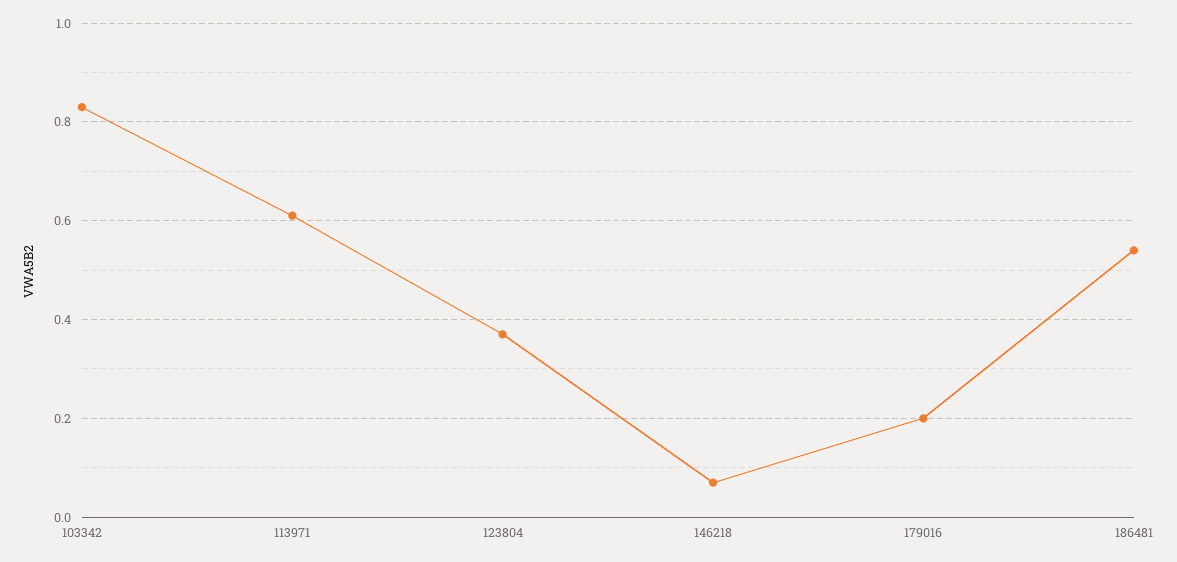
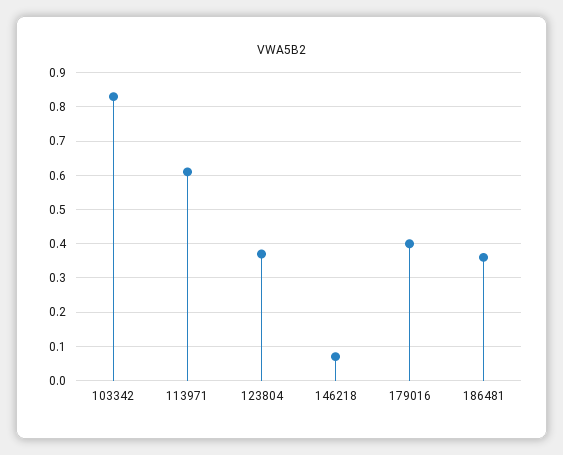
179016: 0.2 -> 0.4
186481: 0.55 -> 0.35

